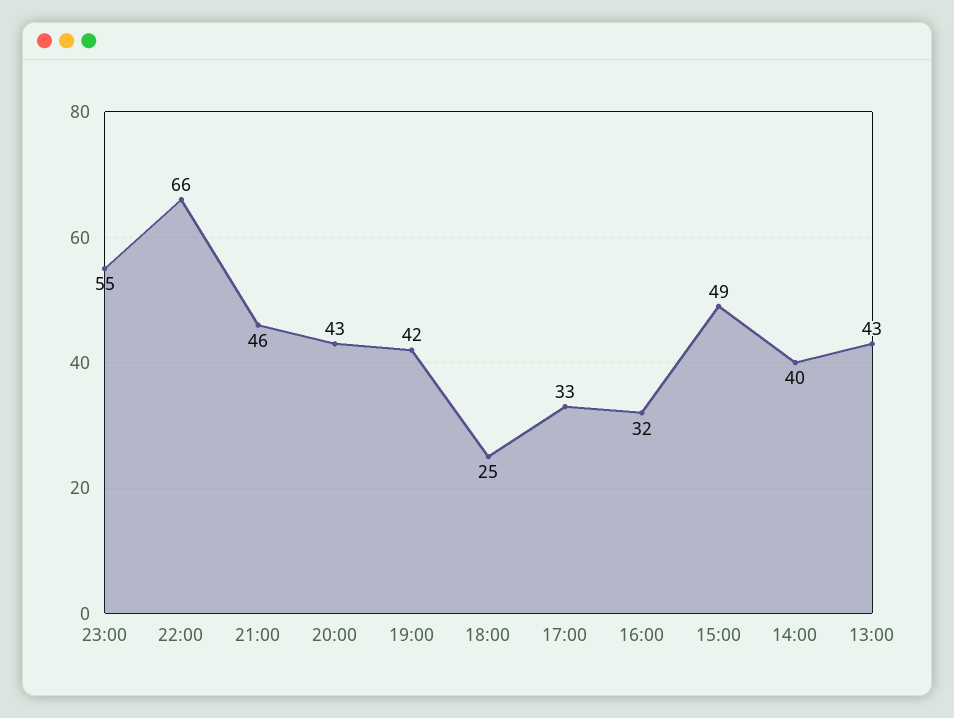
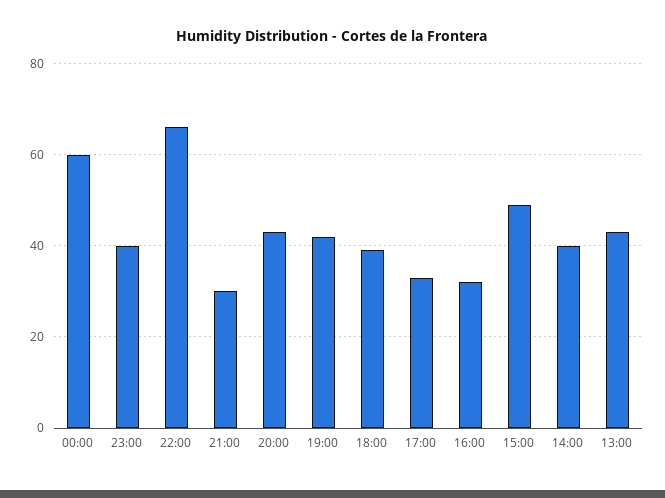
23:00: 55 -> 40
21:00: 46 -> 30
18:00: 25 -> 40
00:00: none -> 60

